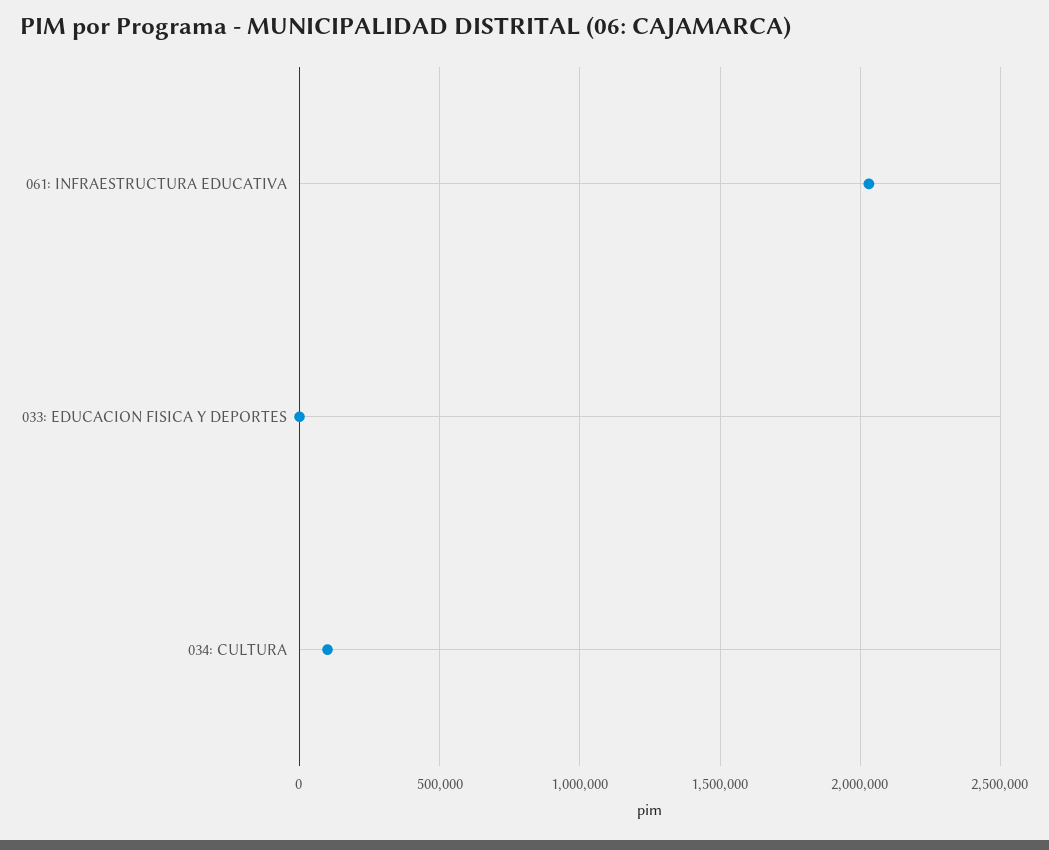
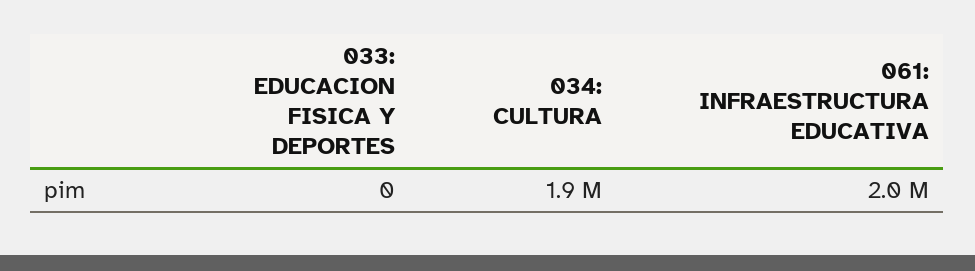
034: CULTURA: 100000 -> 1900000

